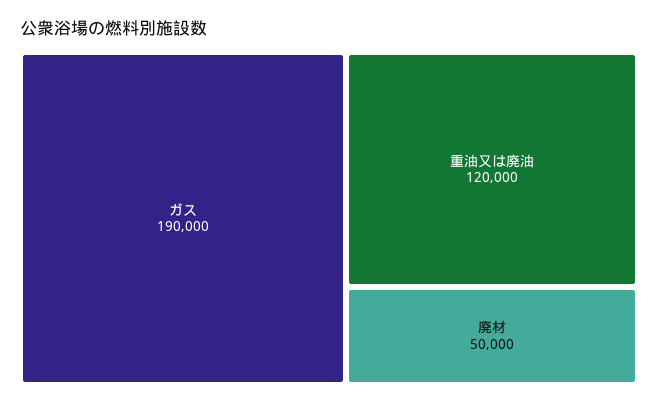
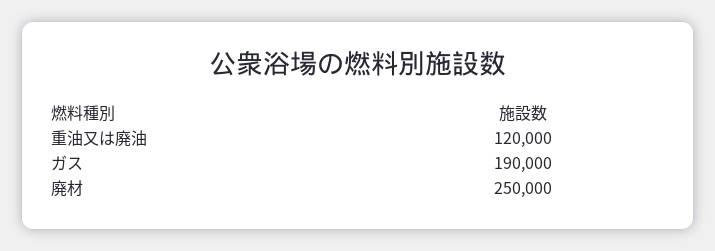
廃材: 50000 -> 250000

